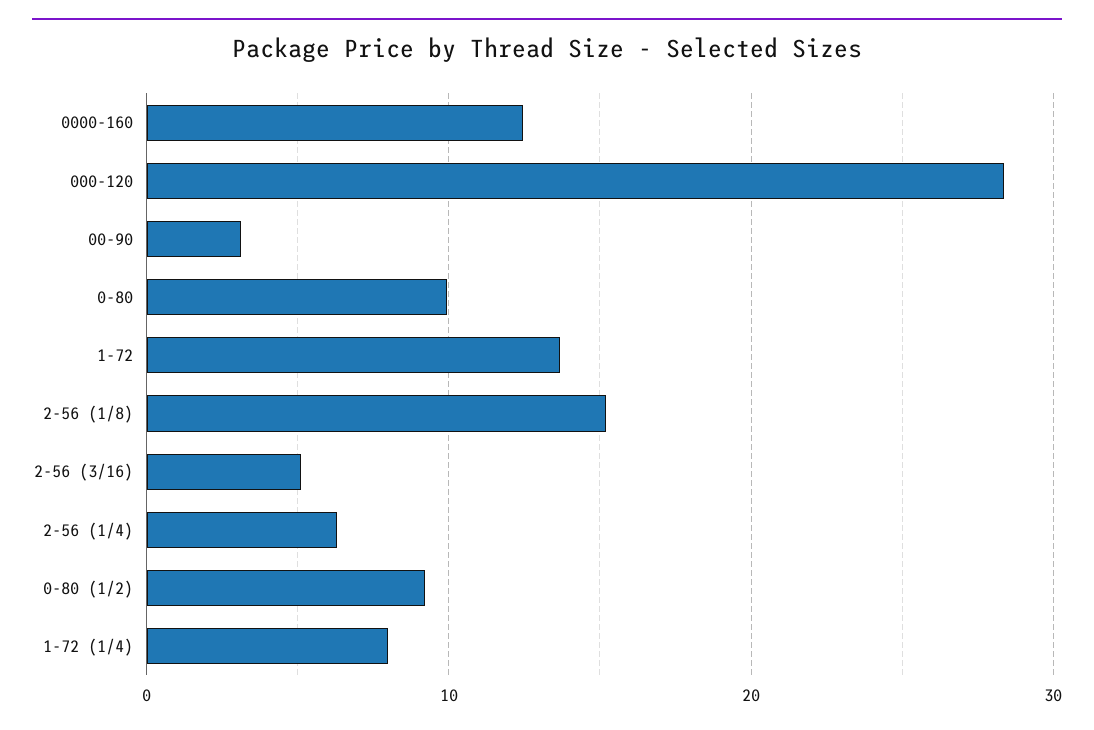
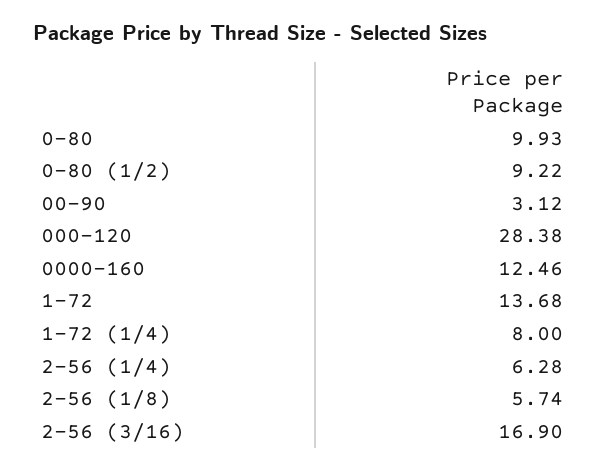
2-56 (1/8): 15 -> 5.74
2-56 (3/16): 5 -> 16.9

